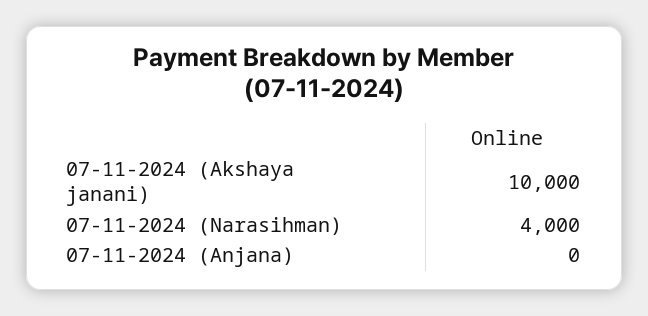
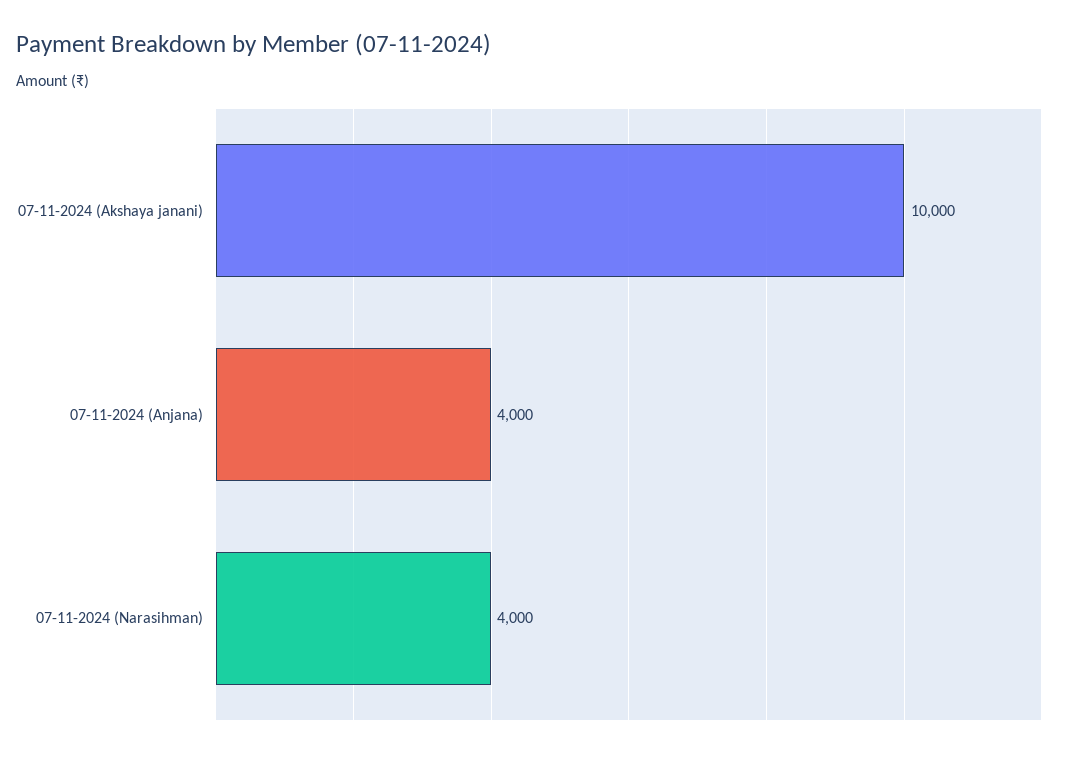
07-11-2024 (Anjana): 0 -> 4000

